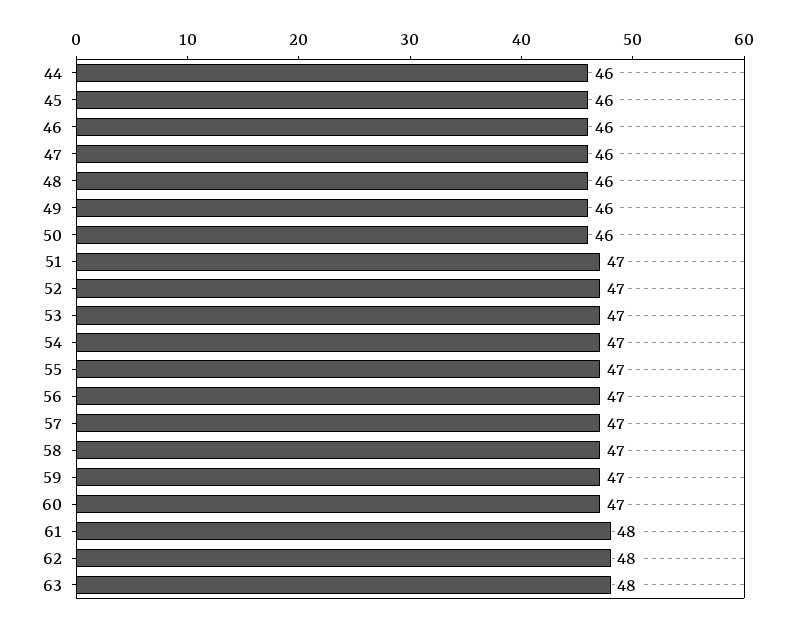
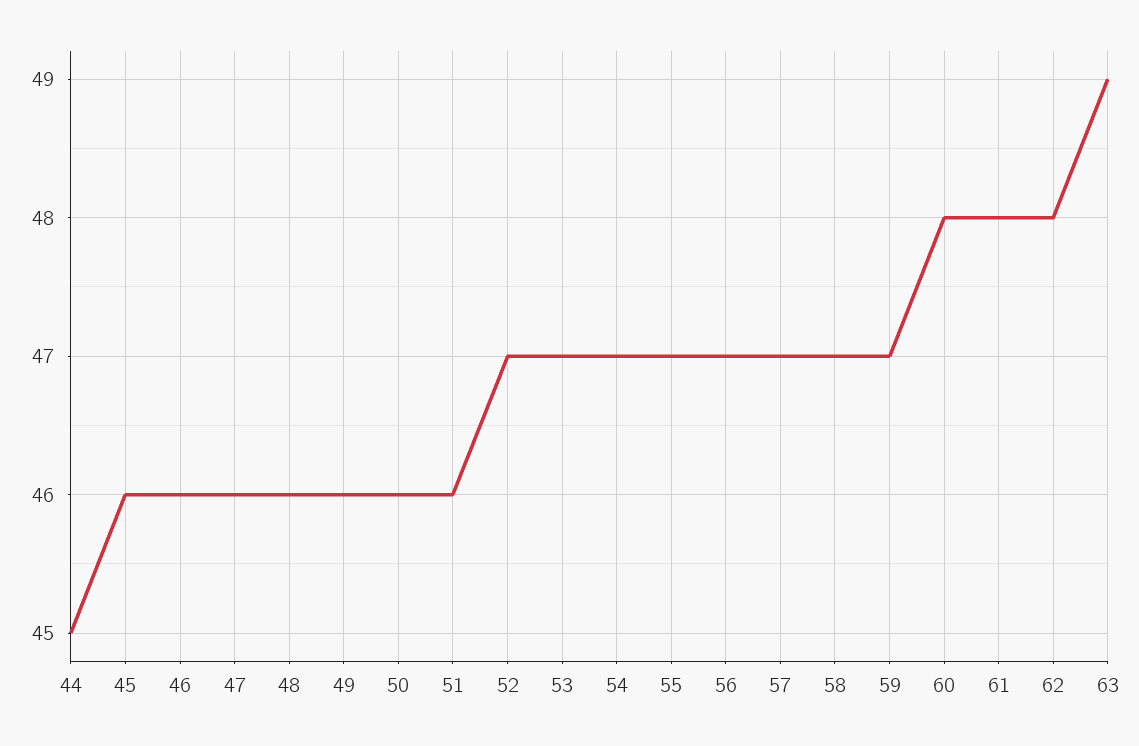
44: 46 -> 45
51: 47 -> 46
60: 47 -> 48
63: 48 -> 49

